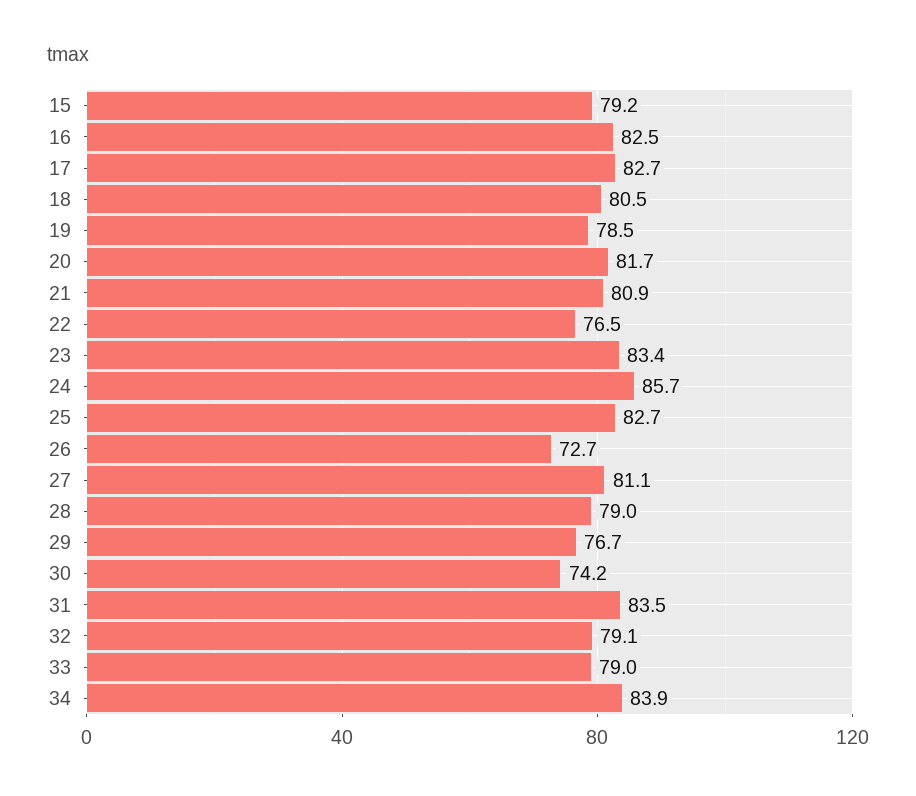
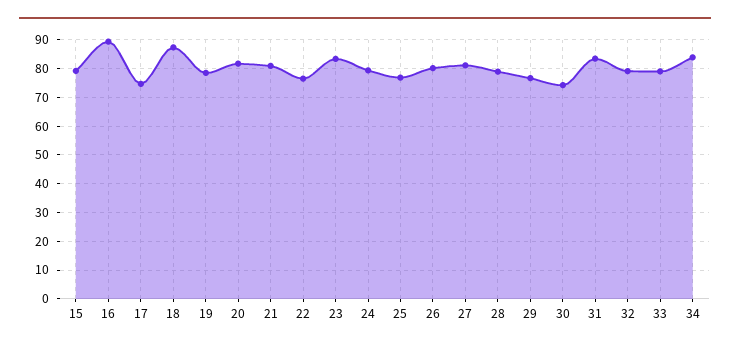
16: 82.5 -> 90
17: 82.7 -> 75
18: 80.5 -> 87.5
24: 85.7 -> 80
25: 82.7 -> 77.5
26: 72.7 -> 80

